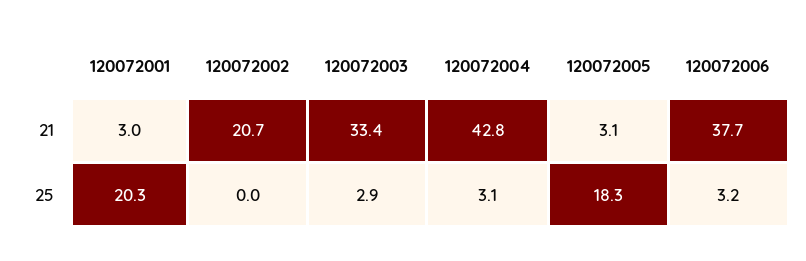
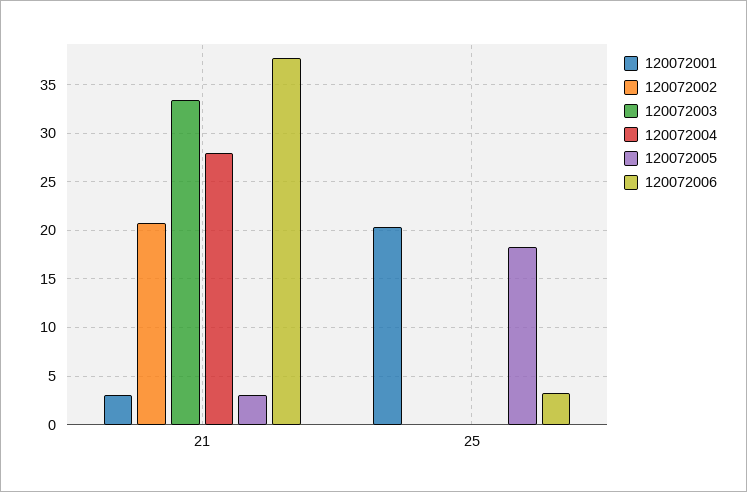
120072004, 21: 42.8 -> 28
120072003, 25: 2.9 -> 0
120072004, 25: 3.1 -> 0

